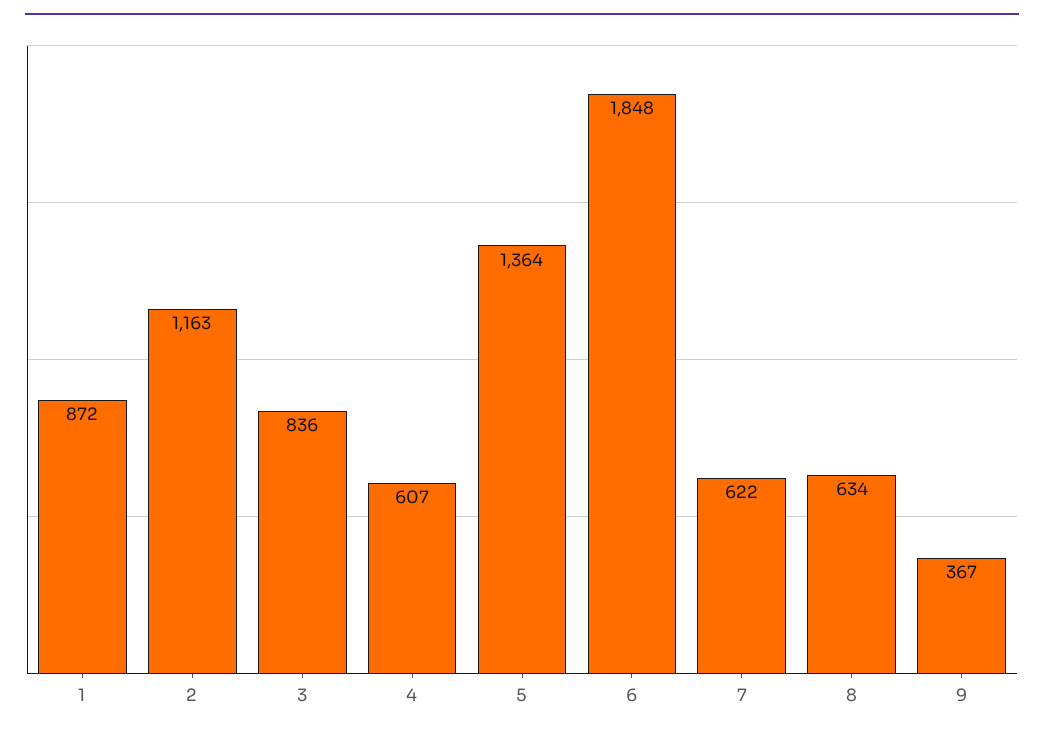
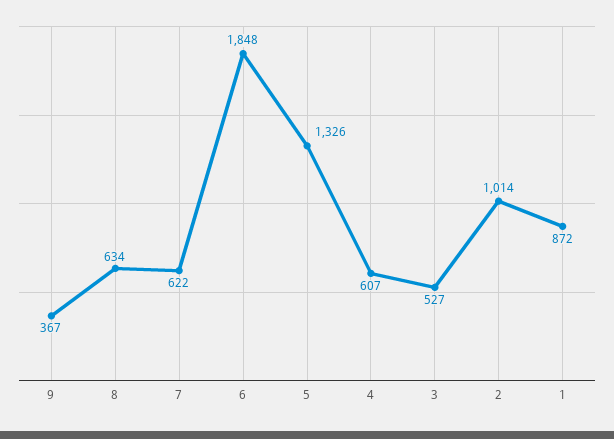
2: 1163 -> 1014
3: 836 -> 527
5: 1364 -> 1326

